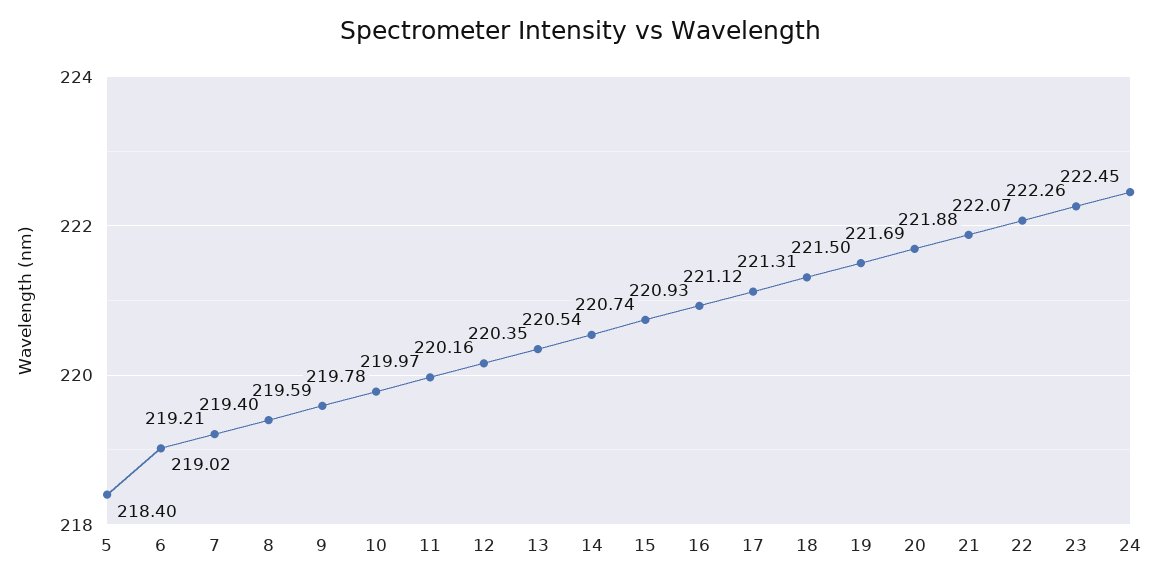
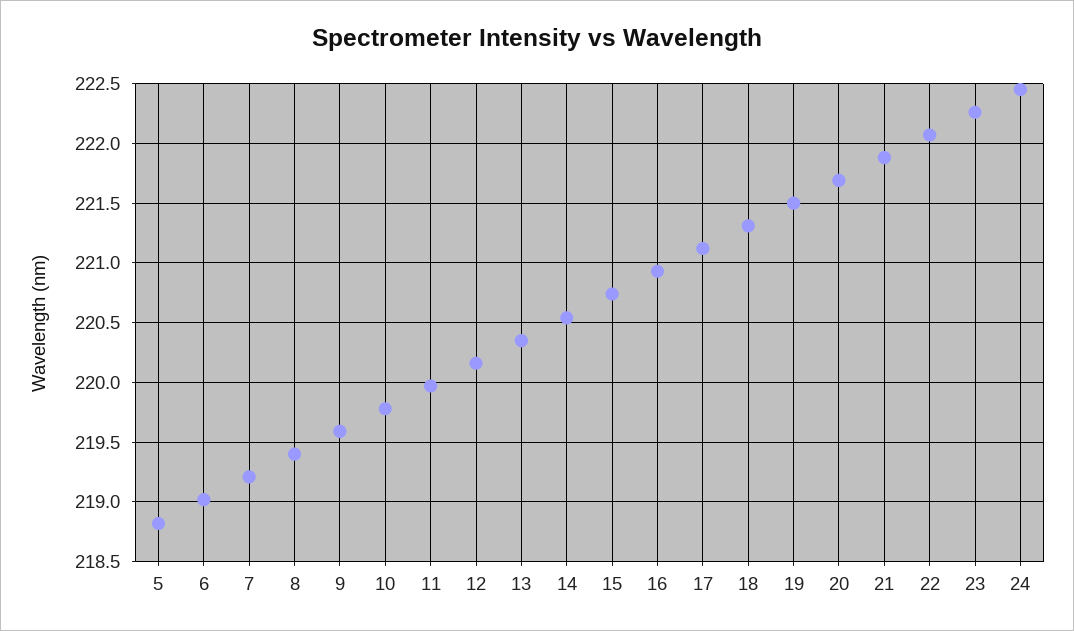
5: 218.4 -> 218.8

